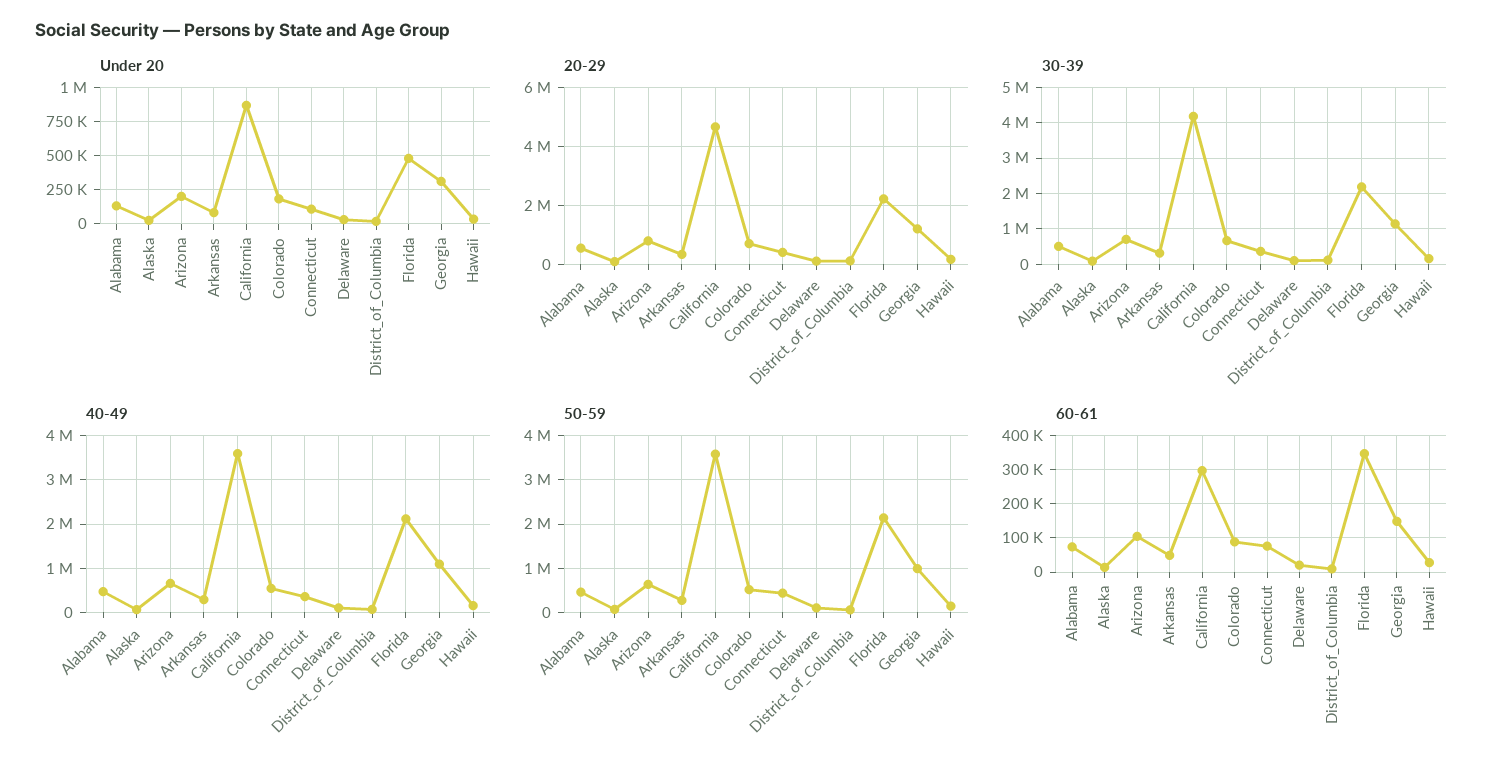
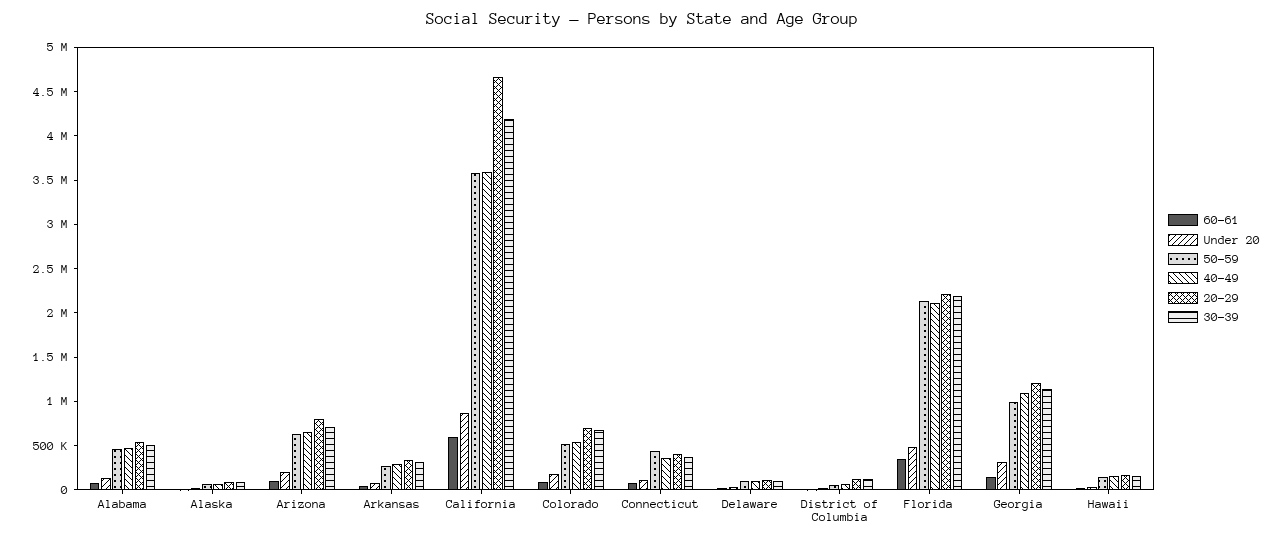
60-61, California: 300000 -> 600000

